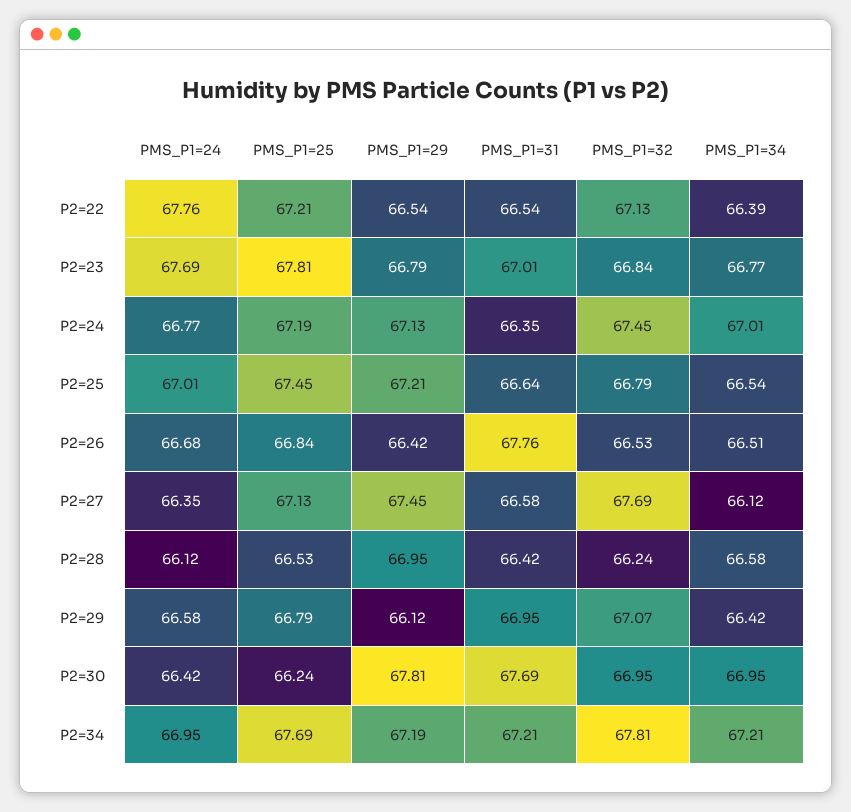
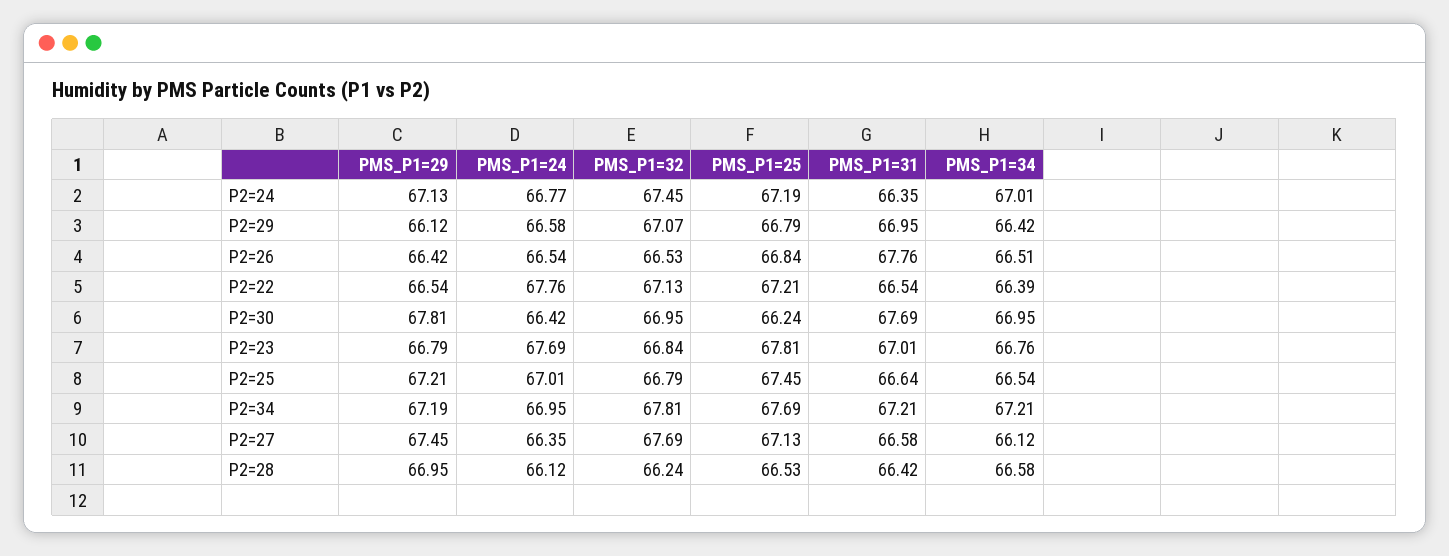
PMS_P1=34, P2=23: 66.77 -> 66.76
PMS_P1=24, P2=26: 66.68 -> 66.54

